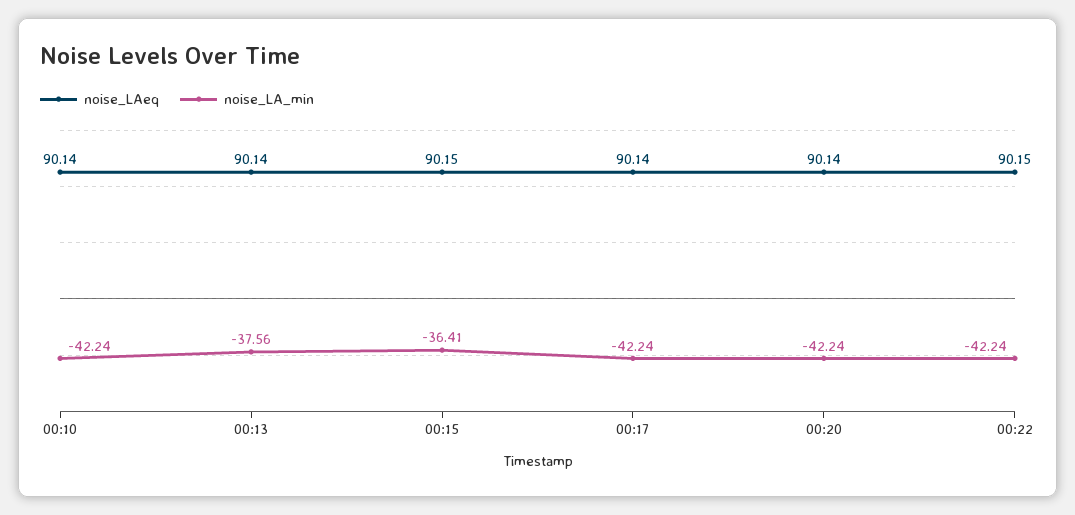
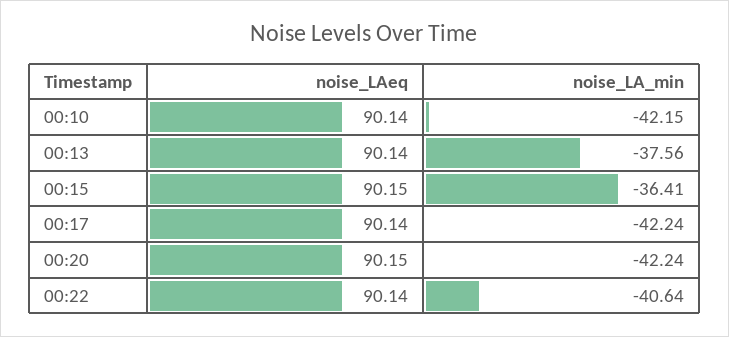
noise_LA_min, 00:10: -42.24 -> -42.15
noise_LAeq, 00:20: 90.14 -> 90.15
noise_LAeq, 00:22: 90.15 -> 90.14
noise_LA_min, 00:22: -42.24 -> -40.64

